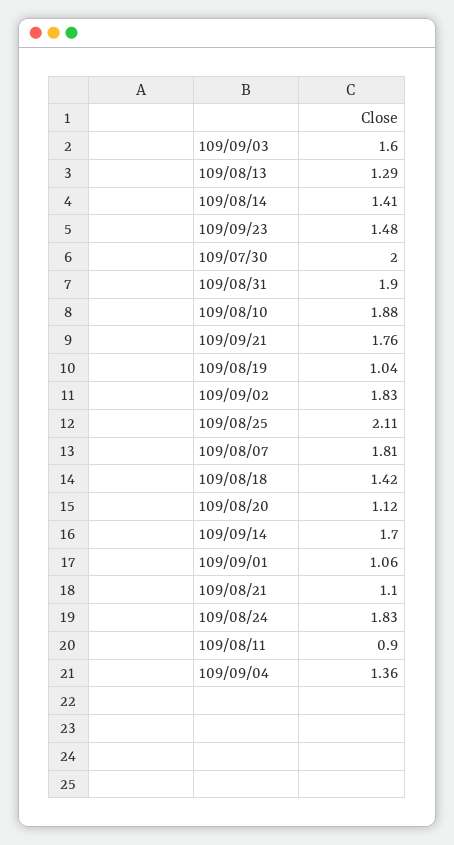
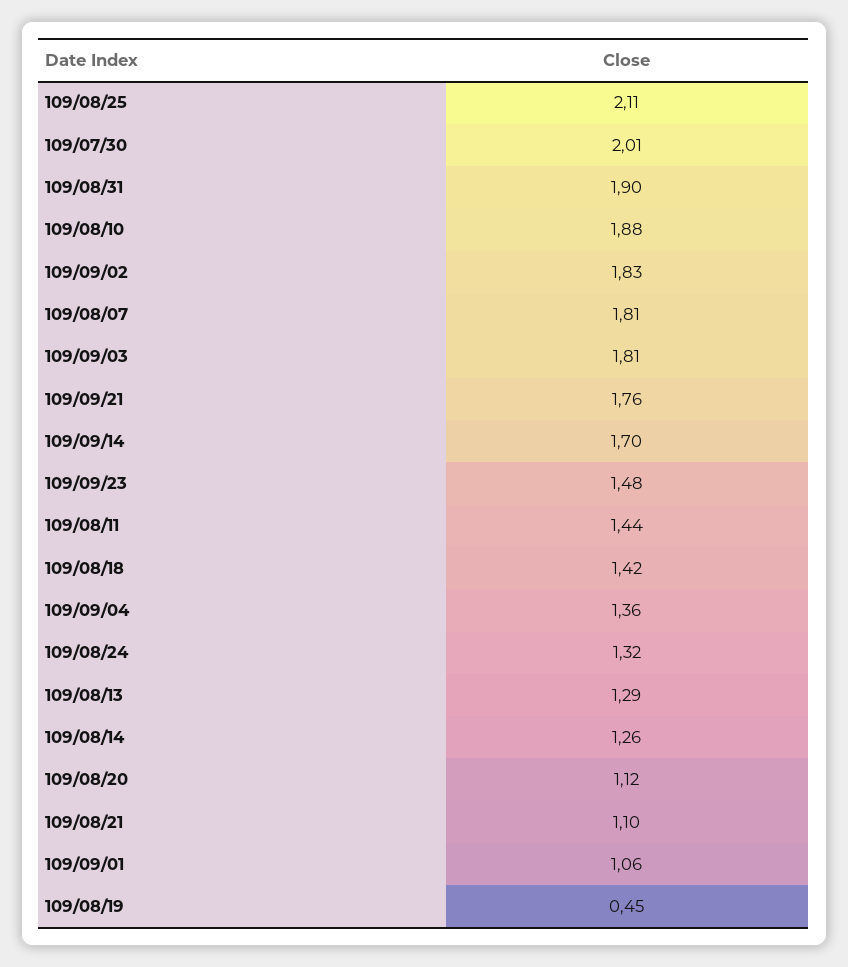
109/09/03: 1.6 -> 1.81
109/08/14: 1.41 -> 1.26
109/07/30: 2 -> 2.01
109/08/19: 1.04 -> 0.45
109/08/24: 1.83 -> 1.32
109/08/11: 0.9 -> 1.44

